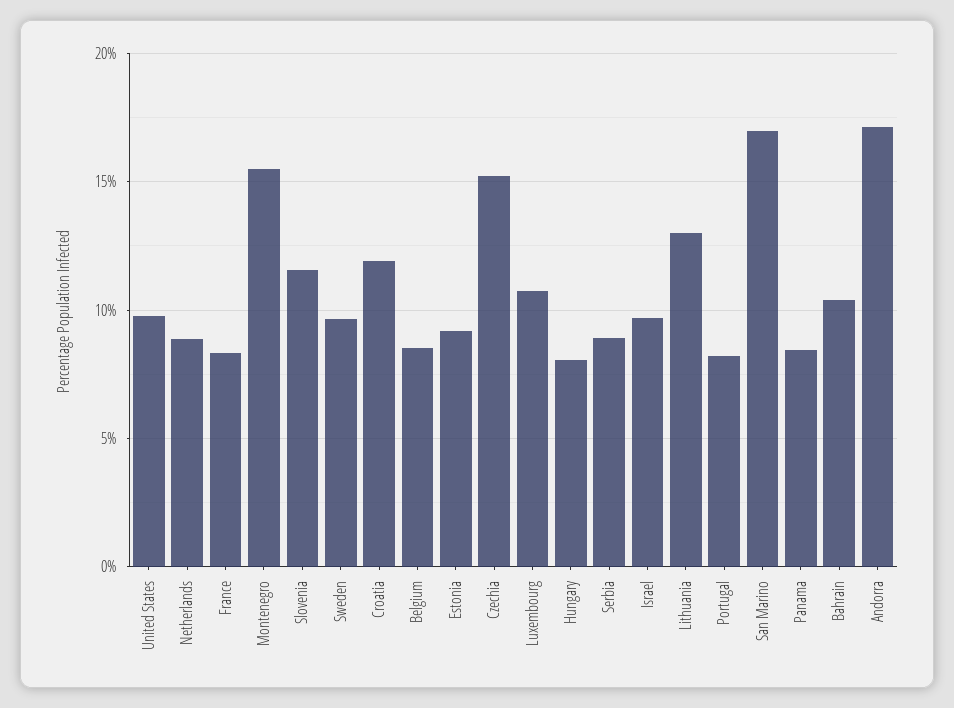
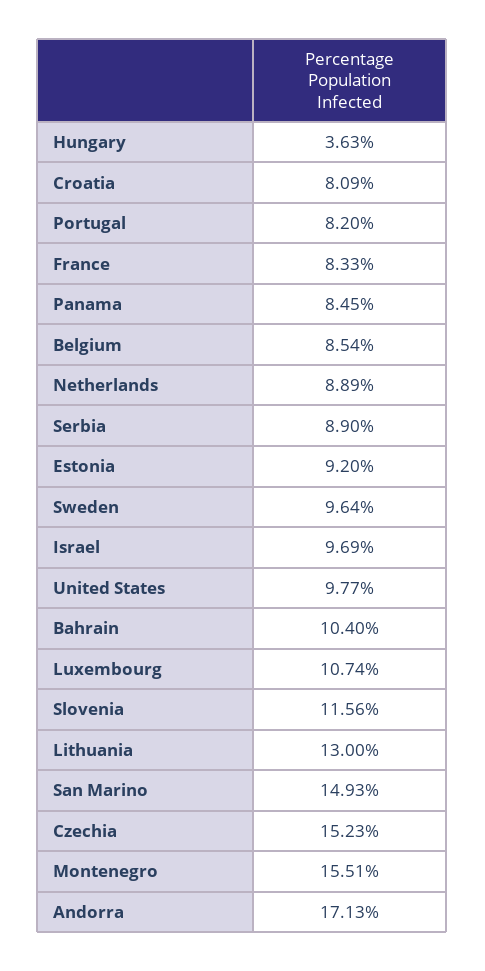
Croatia: 12 -> 8.09
Hungary: 8 -> 3.63
San Marino: 17 -> 14.93

